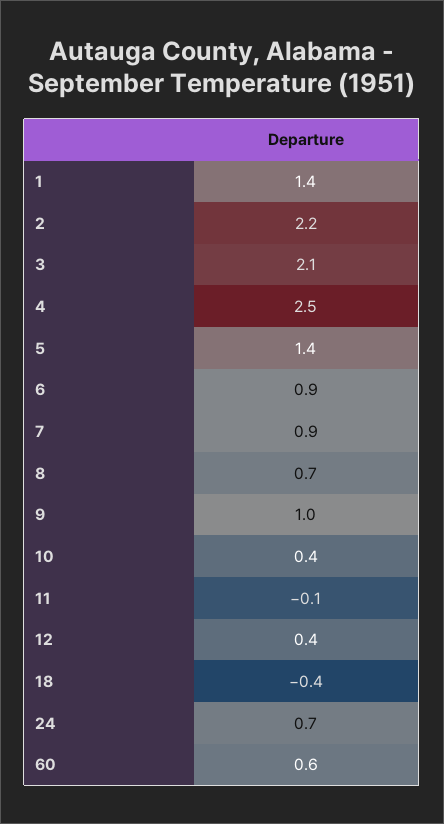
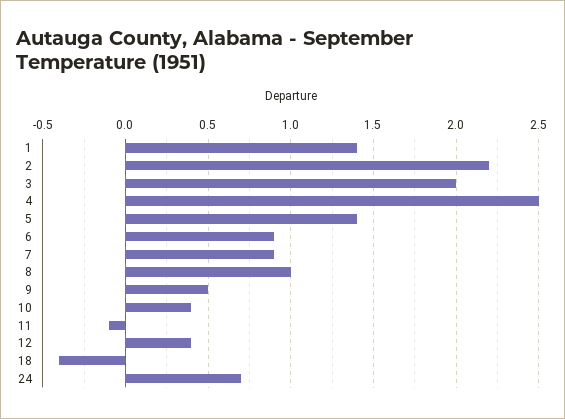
3: 2.1 -> 2
8: 0.7 -> 1
9: 1 -> 0.5
60: 0.6 -> none

